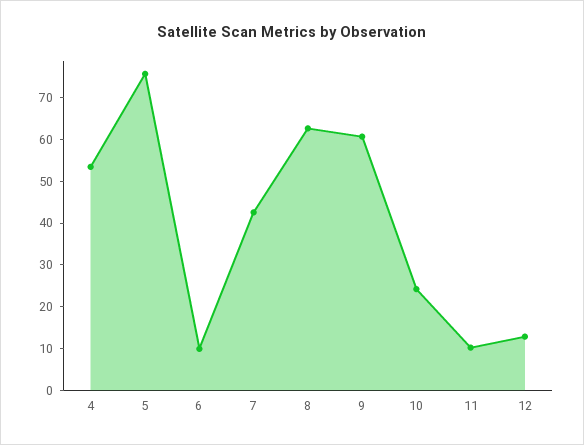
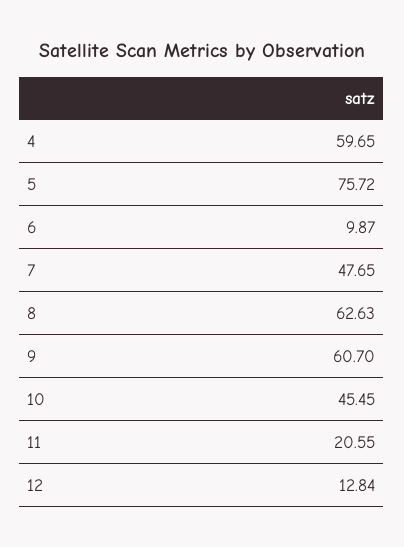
4: 54 -> 59.65
7: 42 -> 47.65
10: 24 -> 45.45
11: 10 -> 20.55

